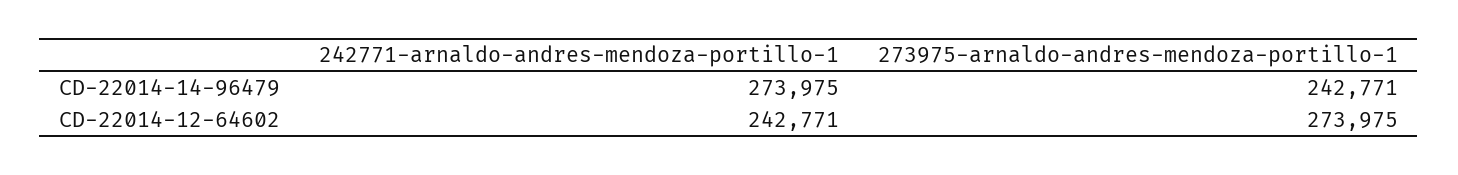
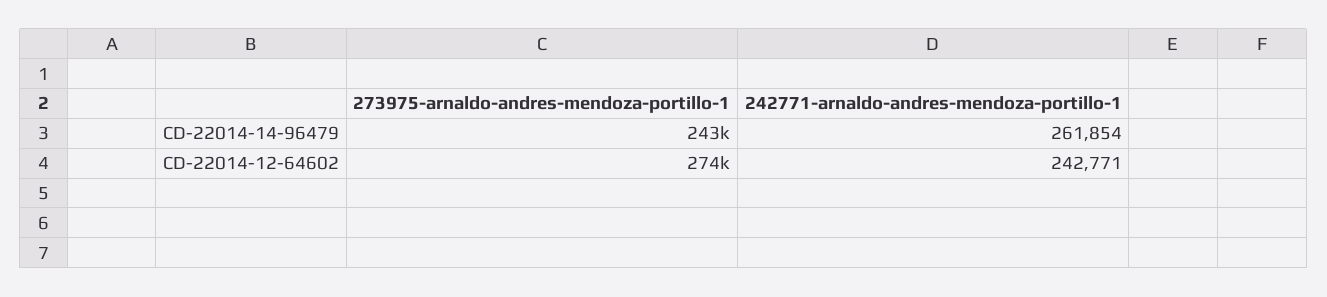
242771-arnaldo-andres-mendoza-portillo-1, CD-22014-14-96479: 273975 -> 261854

